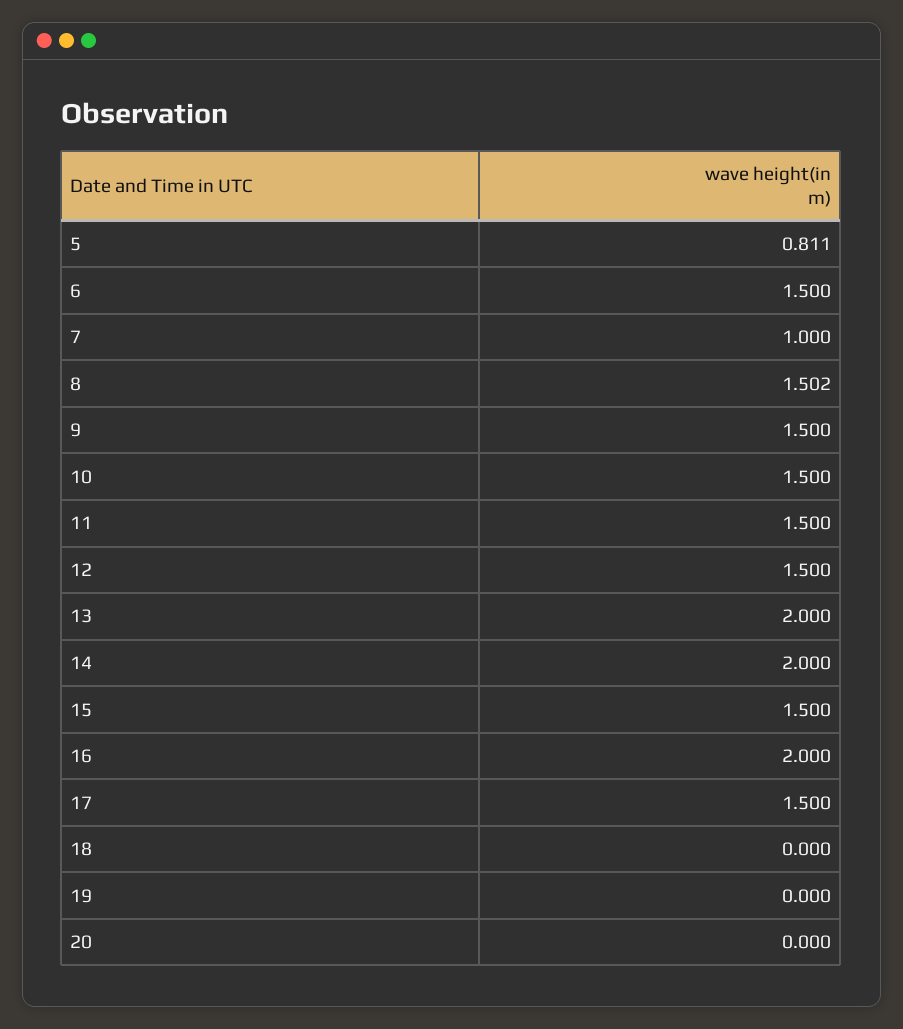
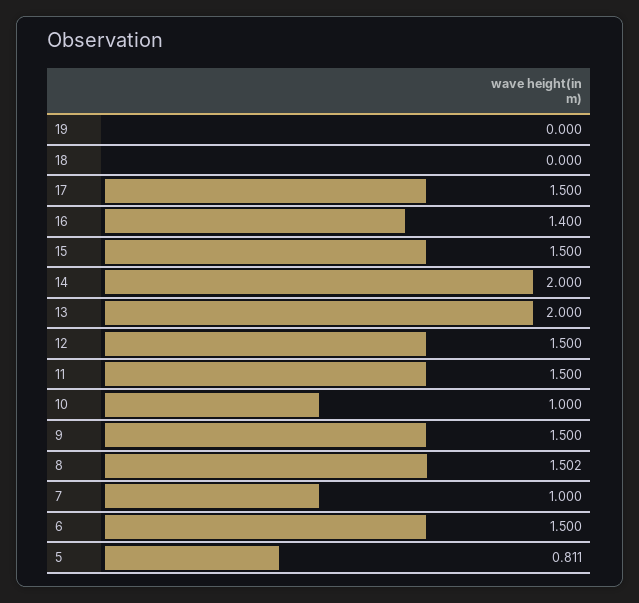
10: 1.5 -> 1
16: 2 -> 1.4
20: 0 -> none

